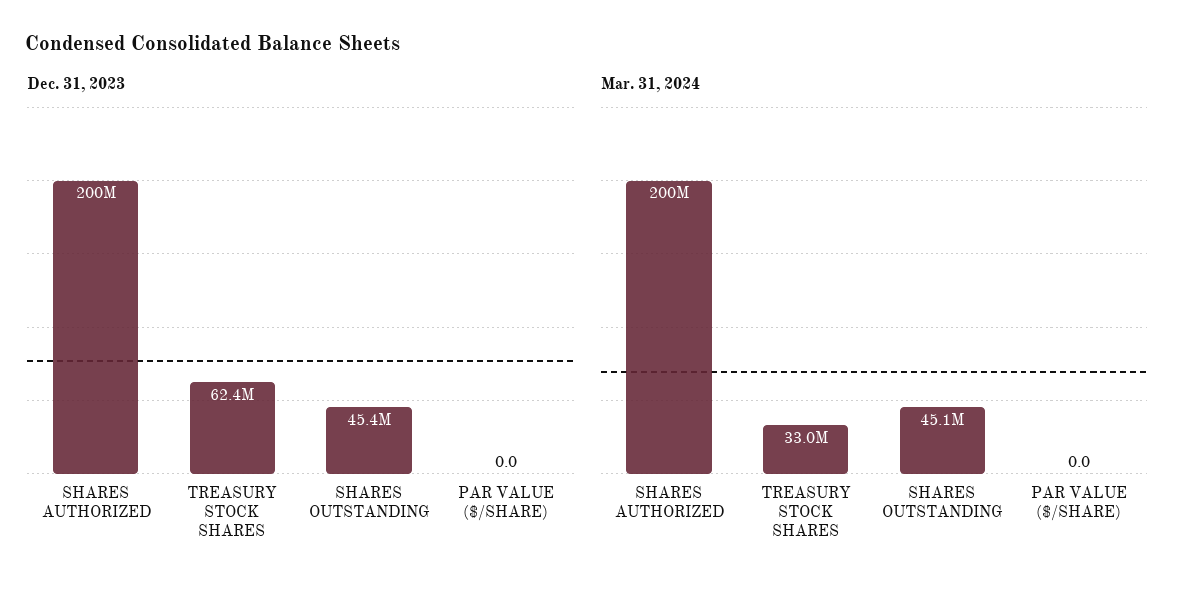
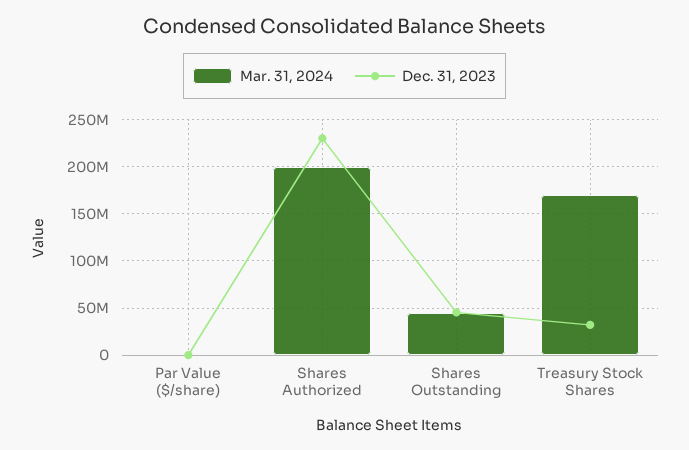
Dec. 31, 2023, SHARES AUTHORIZED: 200000000 -> 230000000
Dec. 31, 2023, TREASURY STOCK SHARES: 62400000 -> 30000000
Mar. 31, 2024, TREASURY STOCK SHARES: 33000000 -> 170000000

